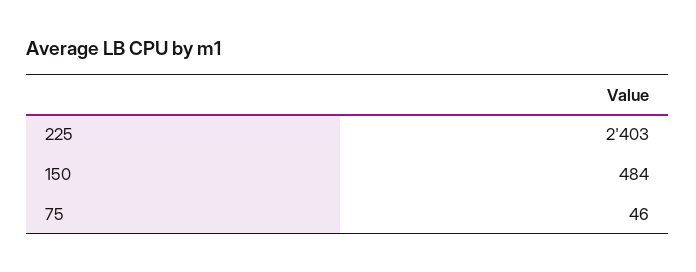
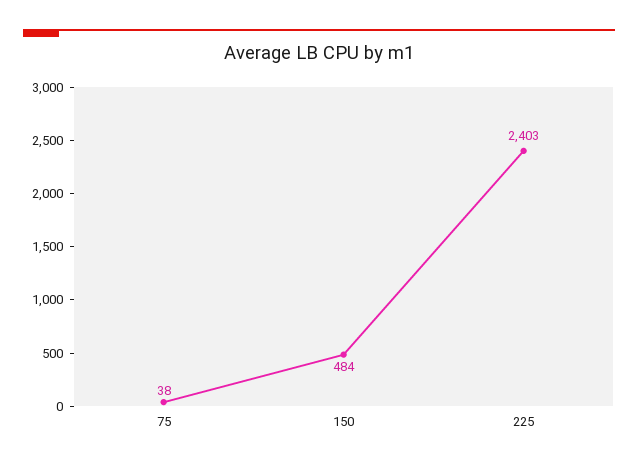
75: 46 -> 38

